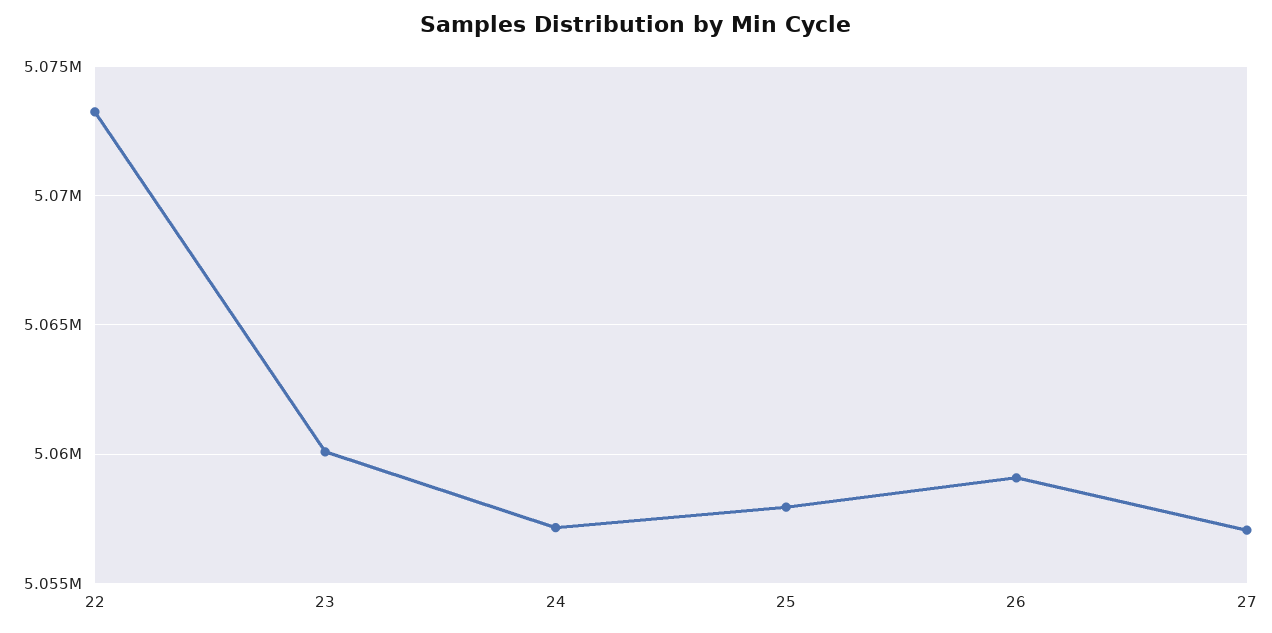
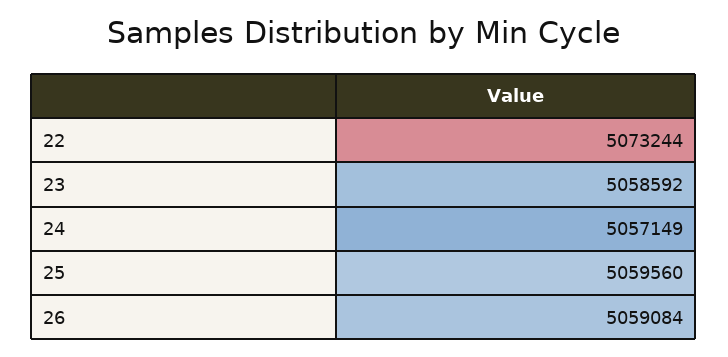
23: 5060000 -> 5058592
25: 5058000 -> 5059560
27: 5057000 -> none

